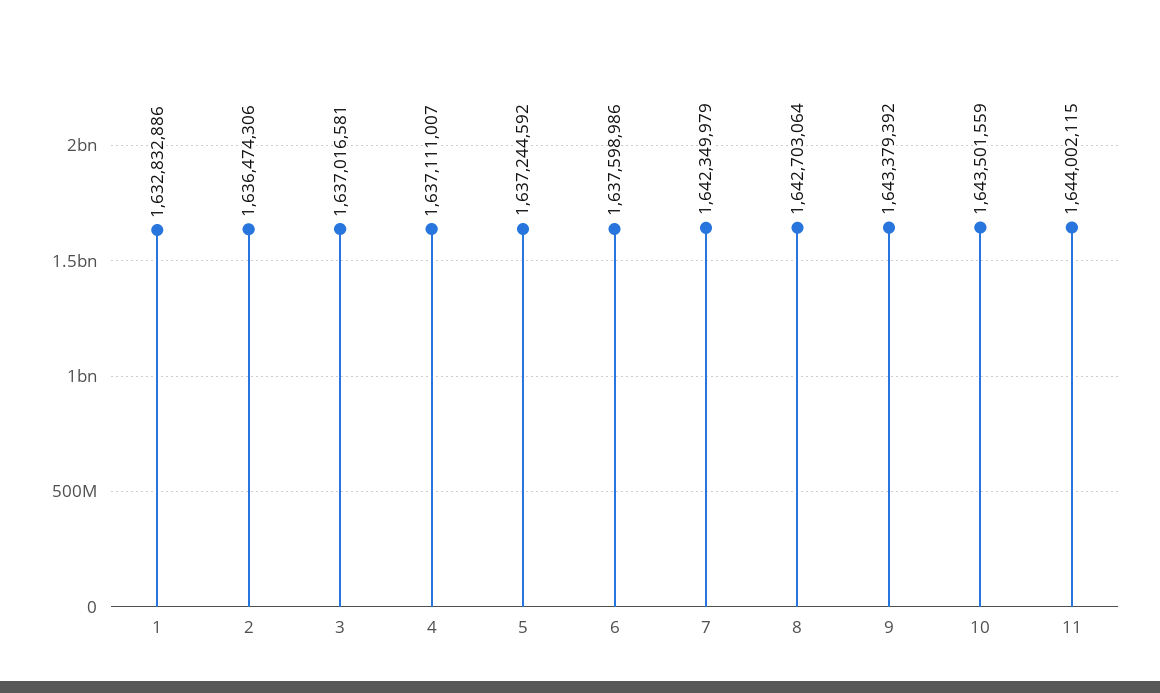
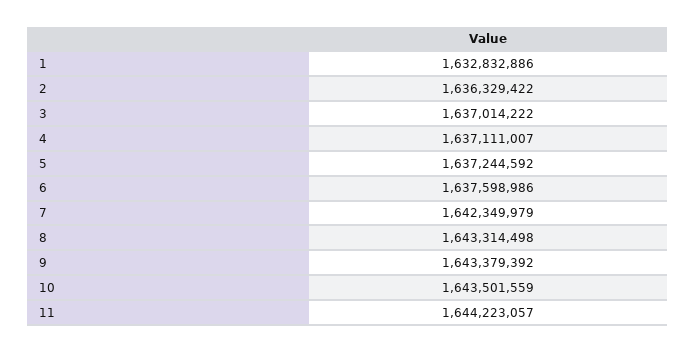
2: 1636474306 -> 1636329422
3: 1637016581 -> 1637014222
8: 1642703064 -> 1643314498
11: 1644002115 -> 1644223057

